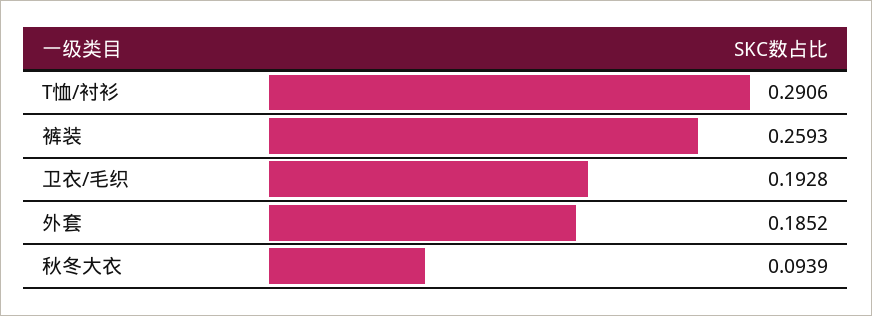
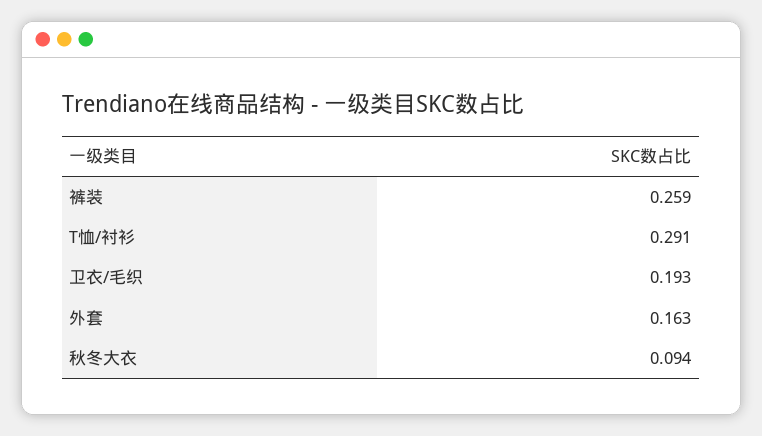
外套: 0.1852 -> 0.163

